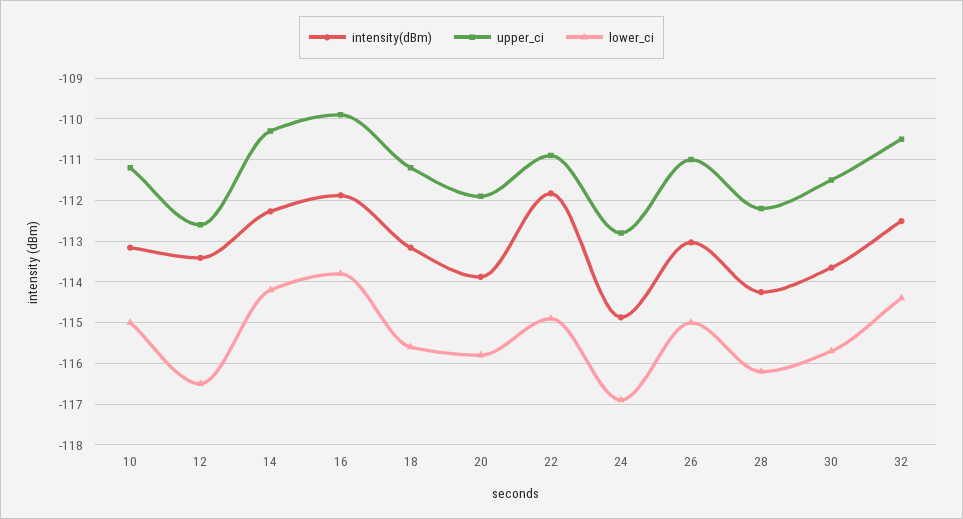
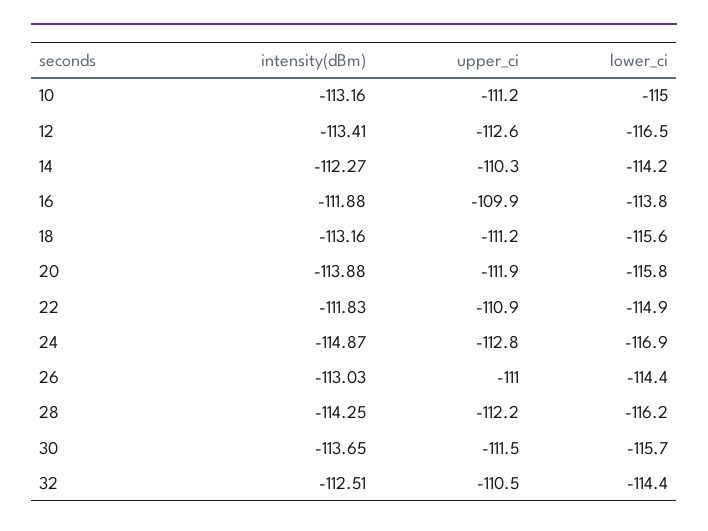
lower_ci, 26: -115 -> -114.4

